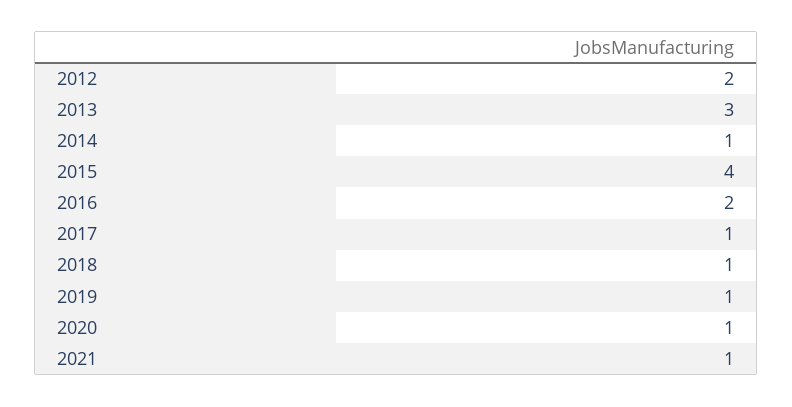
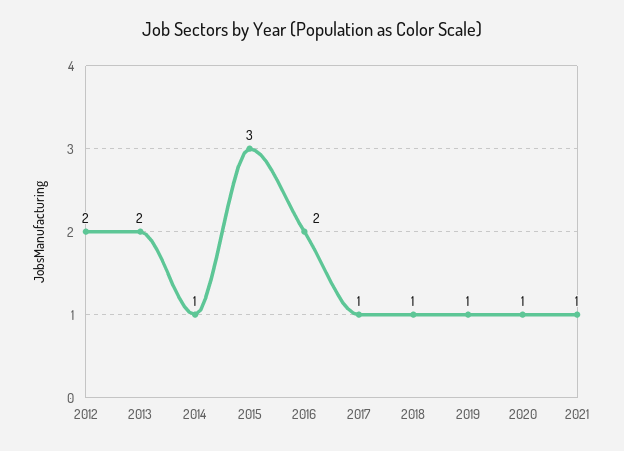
2013: 3 -> 2
2015: 4 -> 3

